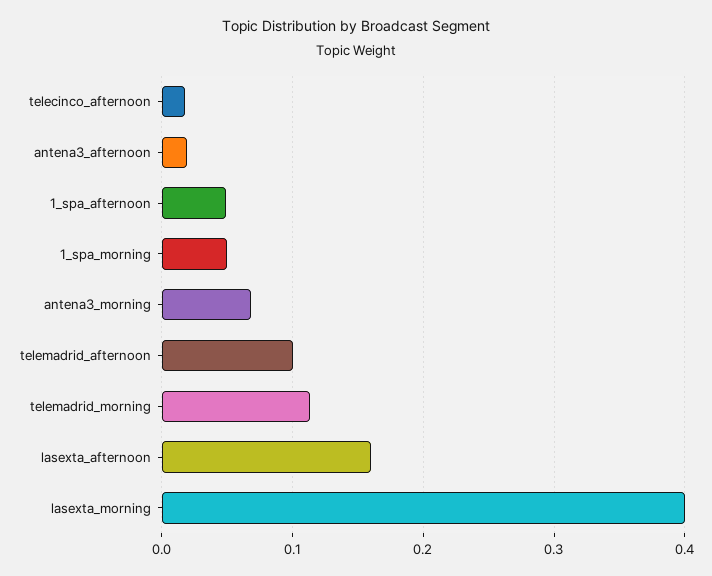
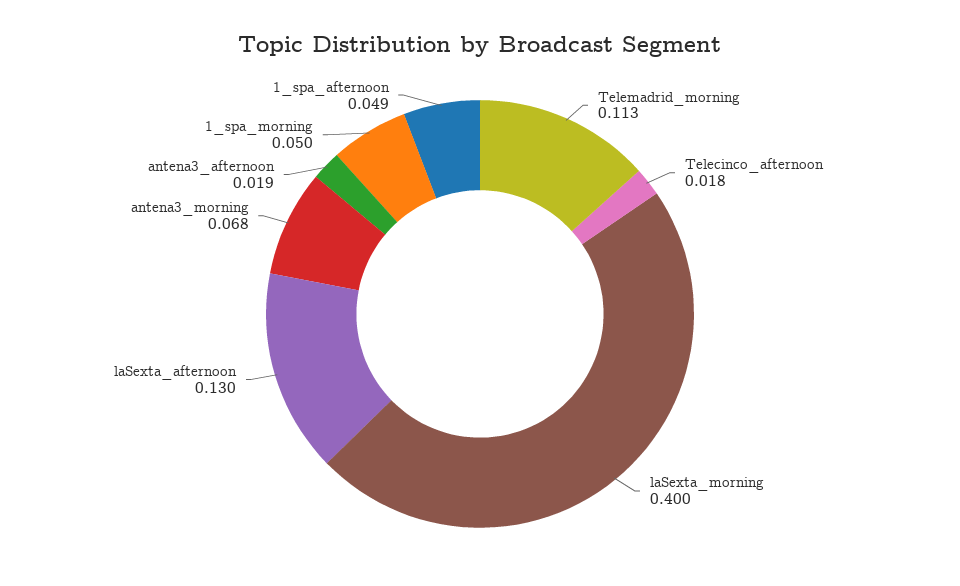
telemadrid_afternoon: 0.1 -> none
lasexta_afternoon: 0.16 -> 0.13

